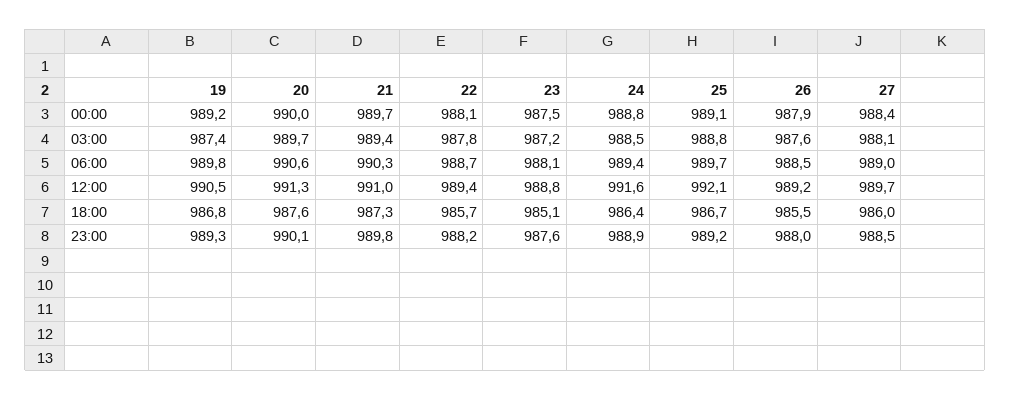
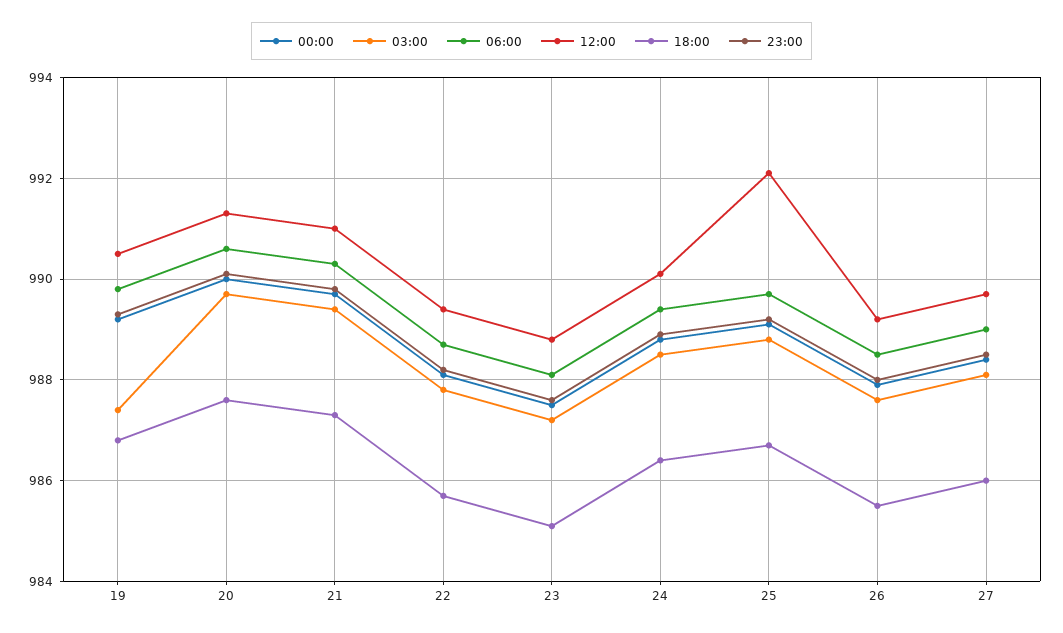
12:00, 24: 991.6 -> 990

